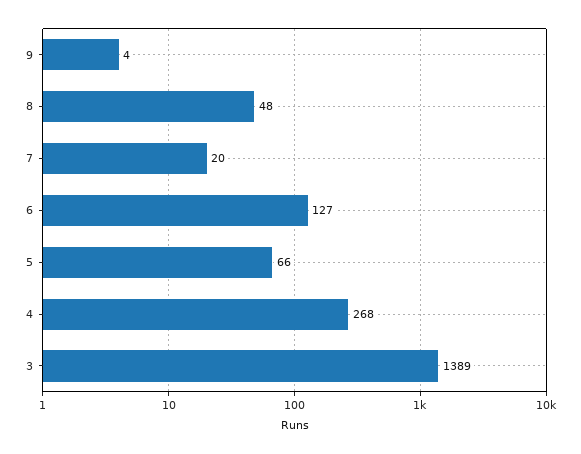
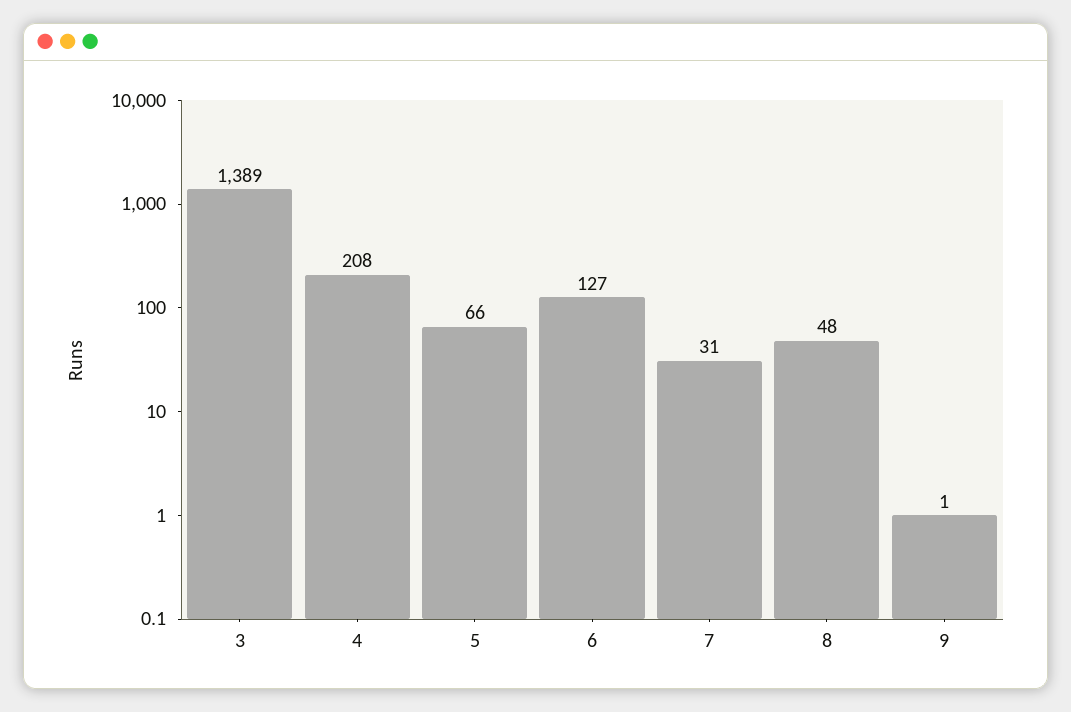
9: 4 -> 1
7: 20 -> 31
4: 268 -> 208

